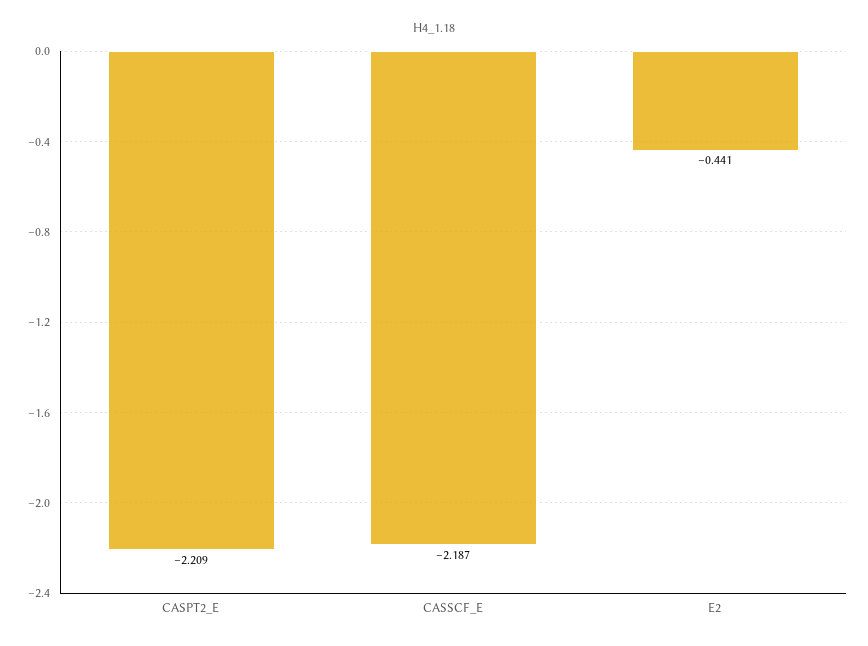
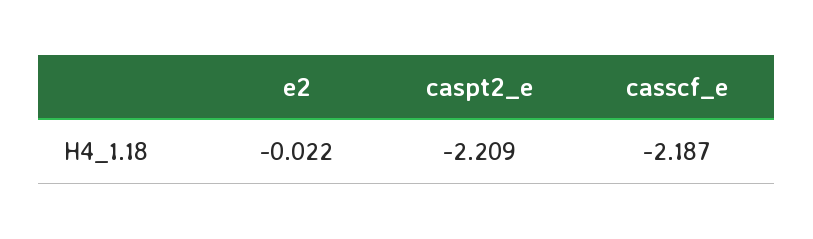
E2: -0.441 -> -0.022

